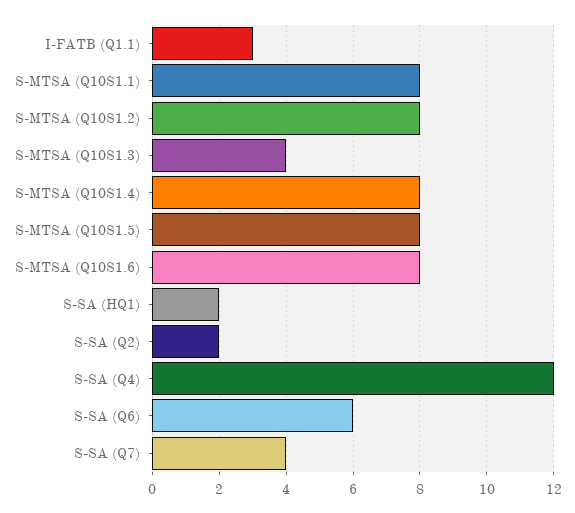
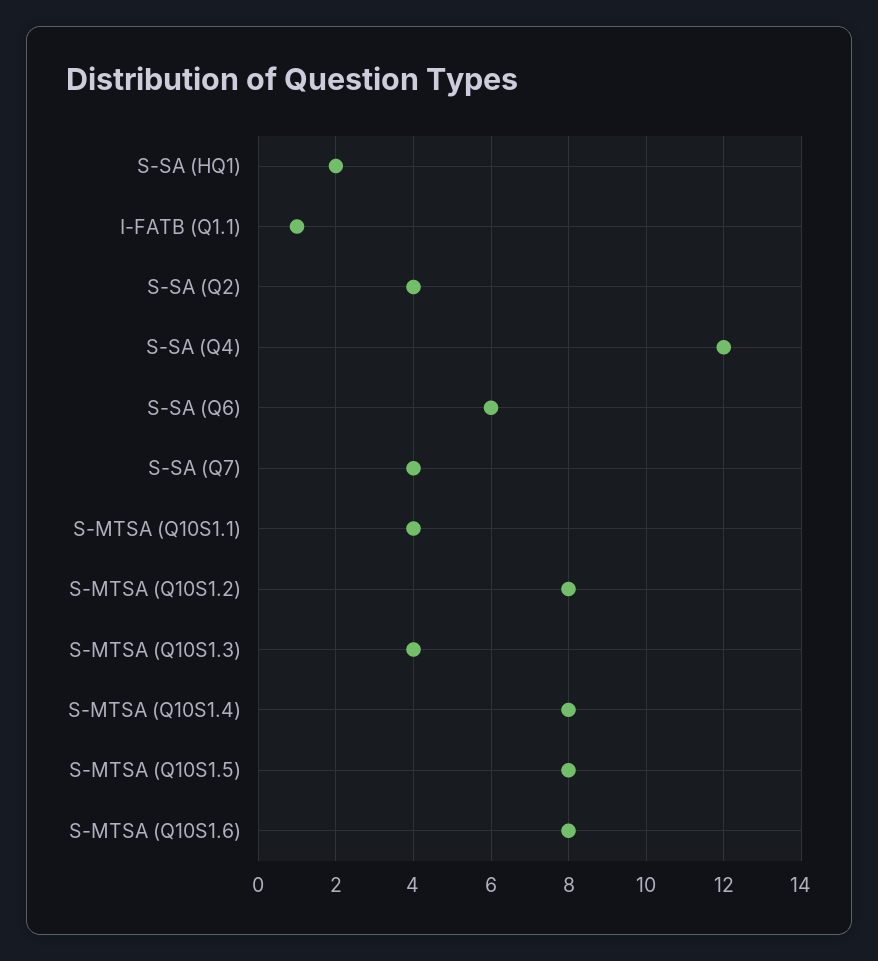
I-FATB (Q1.1): 3 -> 1
S-MTSA (Q10S1.1): 8 -> 4
S-SA (Q2): 2 -> 4

